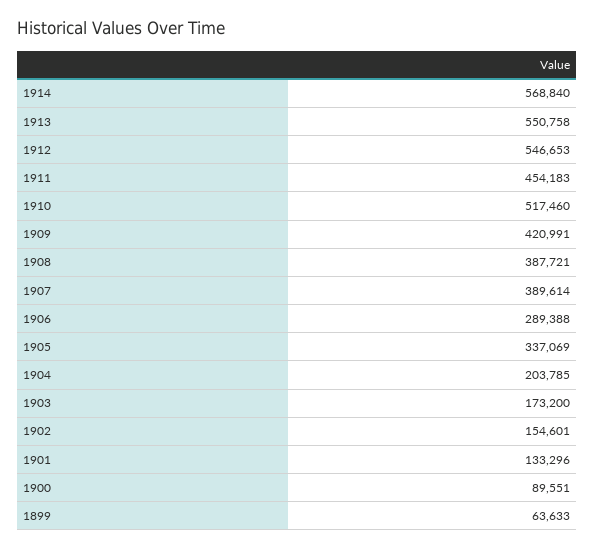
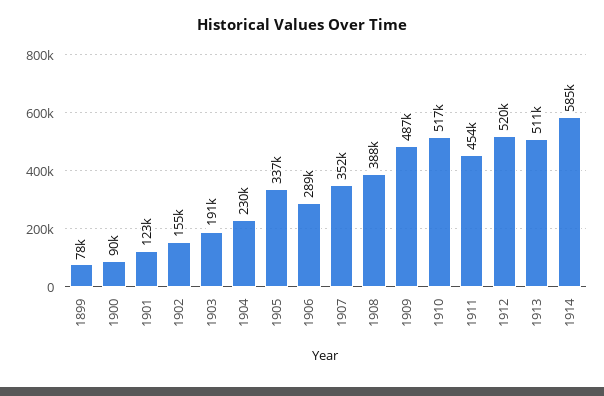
1914: 568840 -> 585000
1913: 550758 -> 511000
1912: 546653 -> 520000
1909: 420991 -> 487000
1907: 389614 -> 352000
1904: 203785 -> 230000
1903: 173200 -> 191000
1901: 133296 -> 123000
1899: 63633 -> 78000

